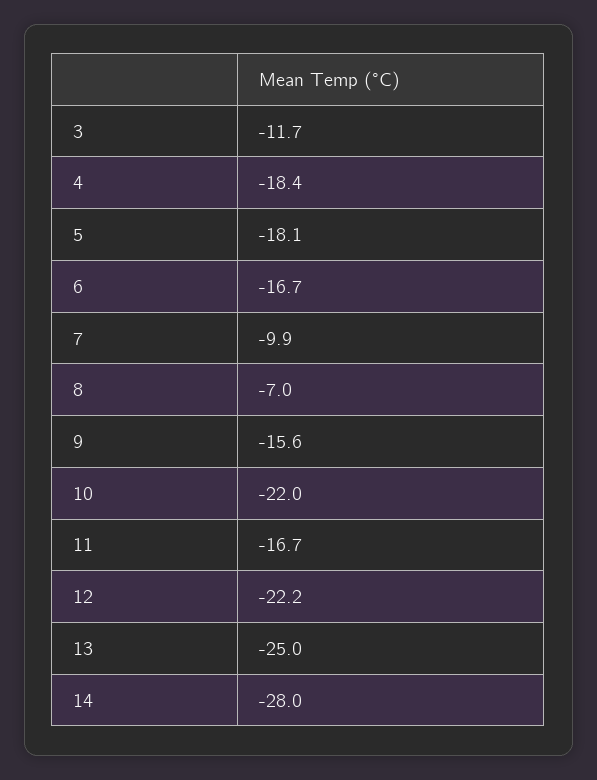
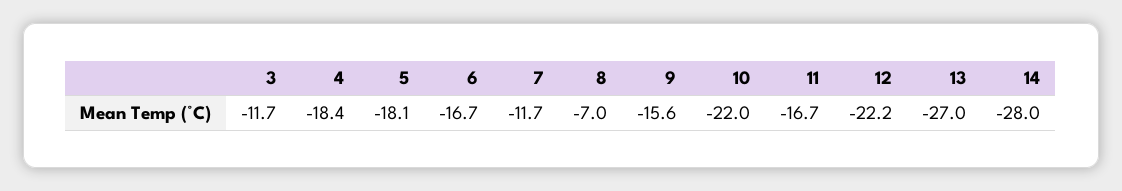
7: -9.9 -> -11.7
13: -25 -> -27

